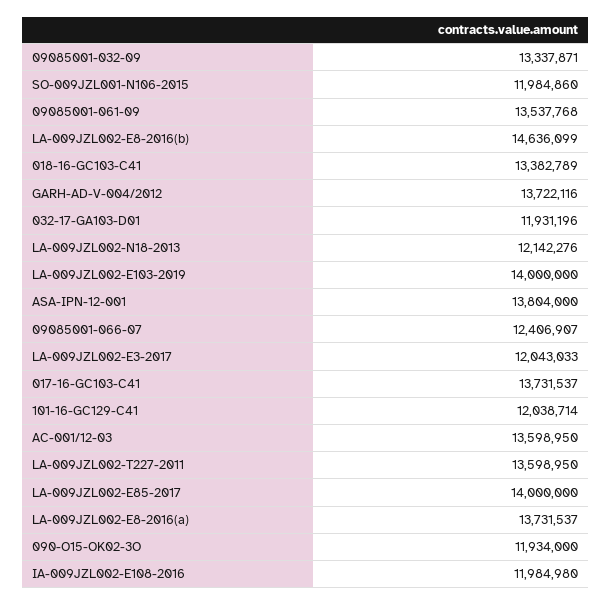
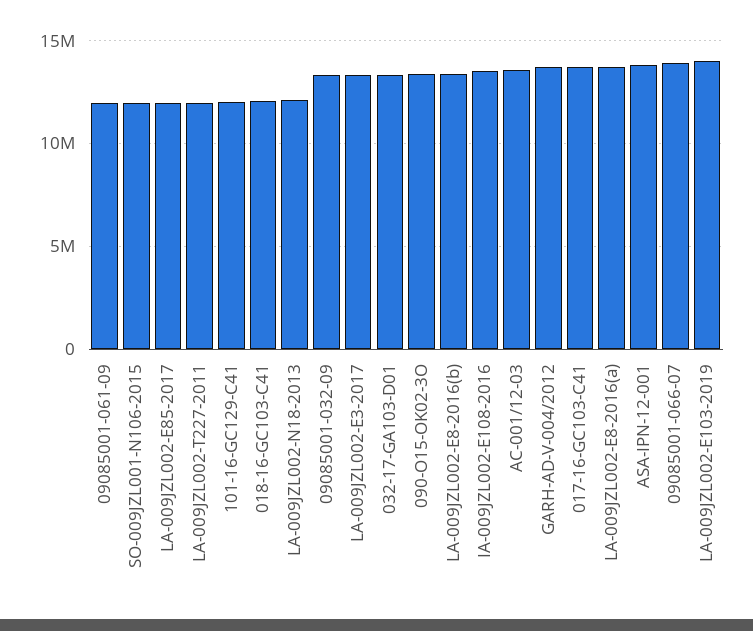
09085001-061-09: 13537768 -> 12000000
LA-009JZL002-E8-2016(b): 14636099 -> 13500000
018-16-GC103-C41: 13382789 -> 12000000
032-17-GA103-D01: 11931196 -> 13500000
09085001-066-07: 12406907 -> 14000000
LA-009JZL002-E3-2017: 12043033 -> 13500000
LA-009JZL002-T227-2011: 13598950 -> 12000000
LA-009JZL002-E85-2017: 14000000 -> 12000000
090-O15-OK02-3O: 11934000 -> 13500000
IA-009JZL002-E108-2016: 11984980 -> 13500000

